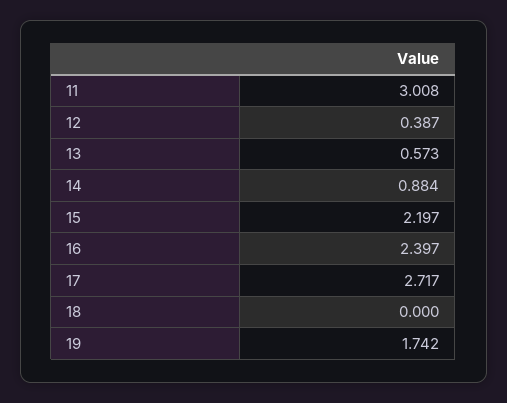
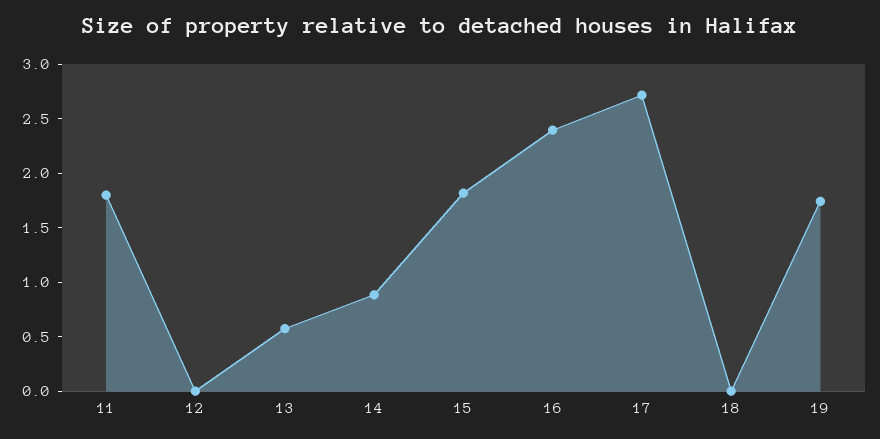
11: 3.008 -> 1.8
12: 0.387 -> 0
15: 2.197 -> 1.8

